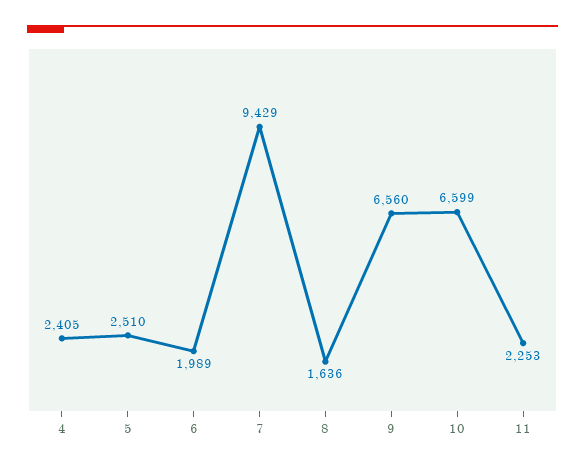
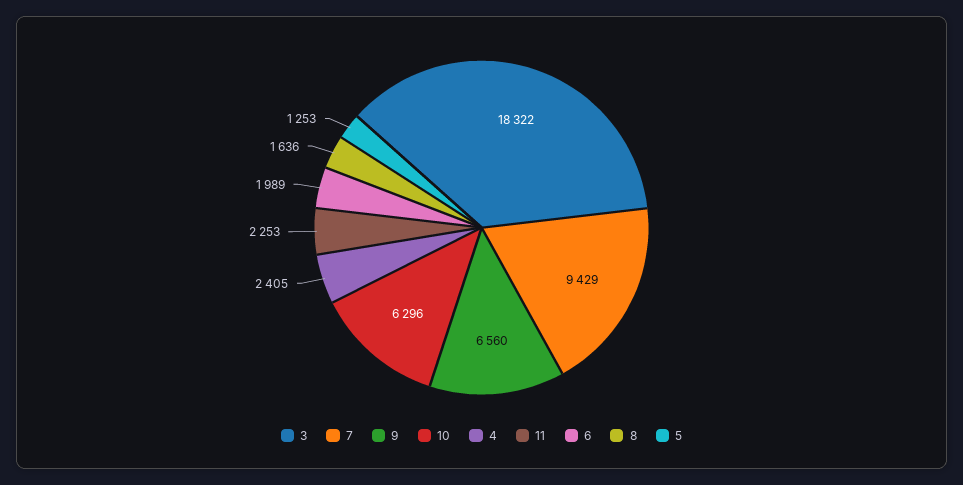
5: 2510 -> 1253
10: 6599 -> 6296
3: none -> 18322

